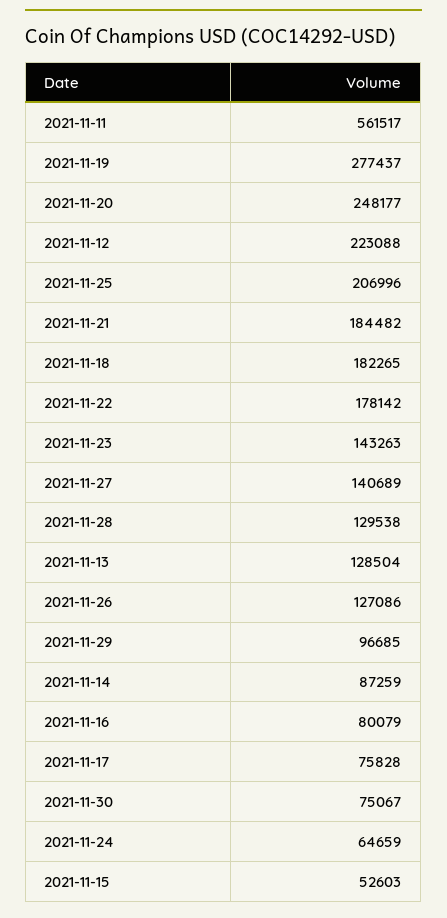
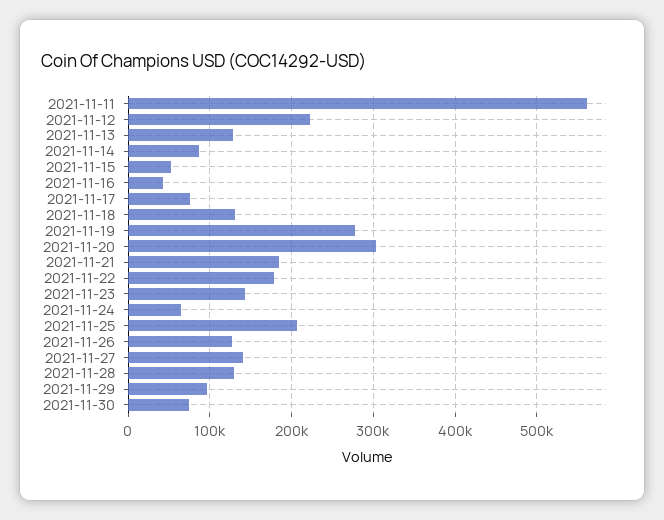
2021-11-20: 248177 -> 300000
2021-11-18: 182265 -> 130000
2021-11-16: 80079 -> 40000

